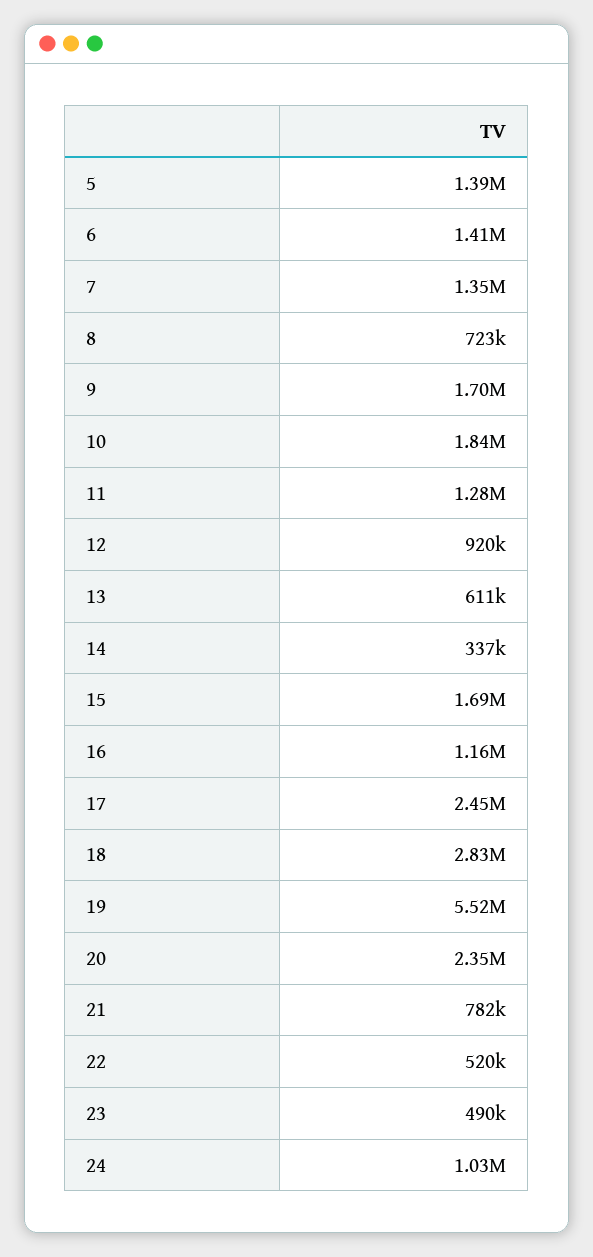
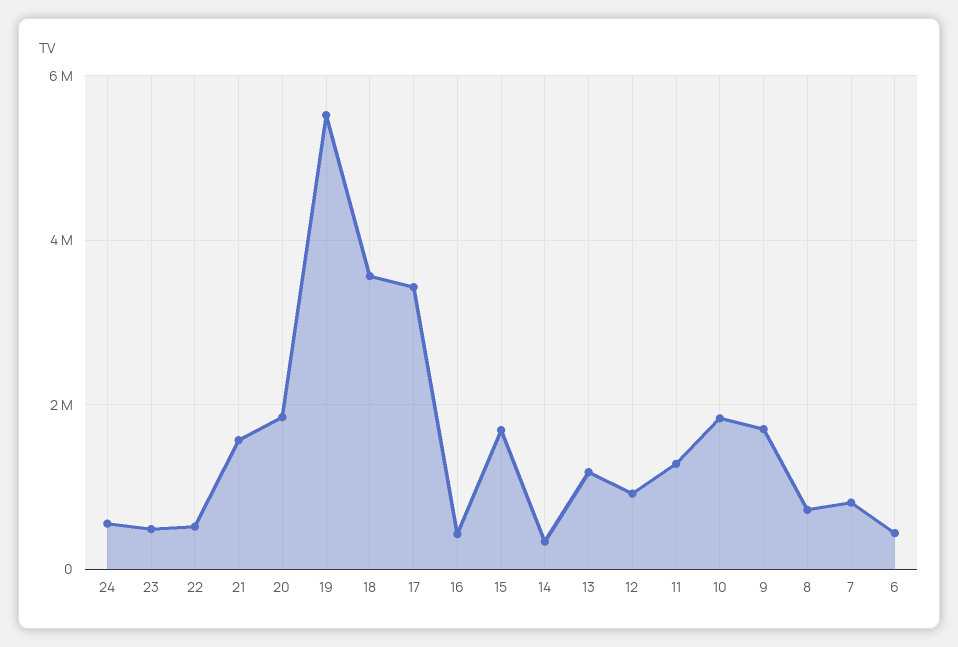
5: 1390000 -> none
6: 1410000 -> 400000
7: 1350000 -> 800000
13: 611000 -> 1200000
16: 1160000 -> 400000
17: 2450000 -> 3400000
18: 2830000 -> 3600000
20: 2350000 -> 1800000
21: 782000 -> 1600000
24: 1030000 -> 600000

